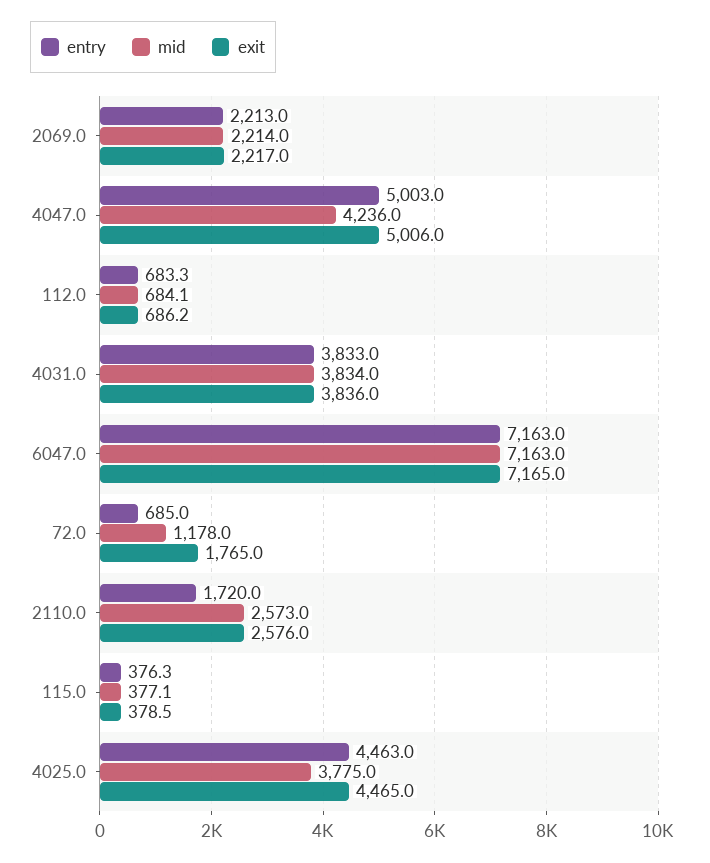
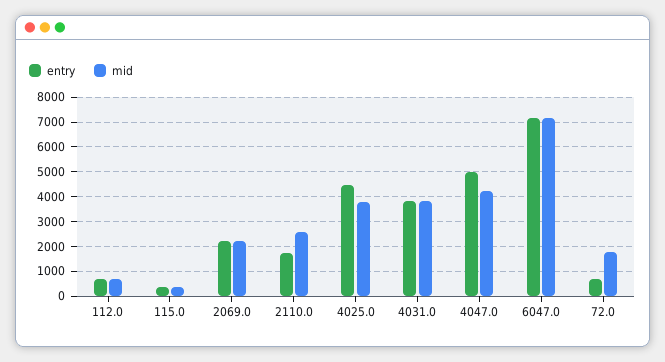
exit, 2069.0: 2217 -> none
exit, 4047.0: 5006 -> none
exit, 112.0: 686.2 -> none
exit, 4031.0: 3836 -> none
exit, 6047.0: 7165 -> none
mid, 72.0: 1178 -> 1750
exit, 72.0: 1765 -> none
exit, 2110.0: 2576 -> none
exit, 115.0: 378.5 -> none
exit, 4025.0: 4465 -> none

